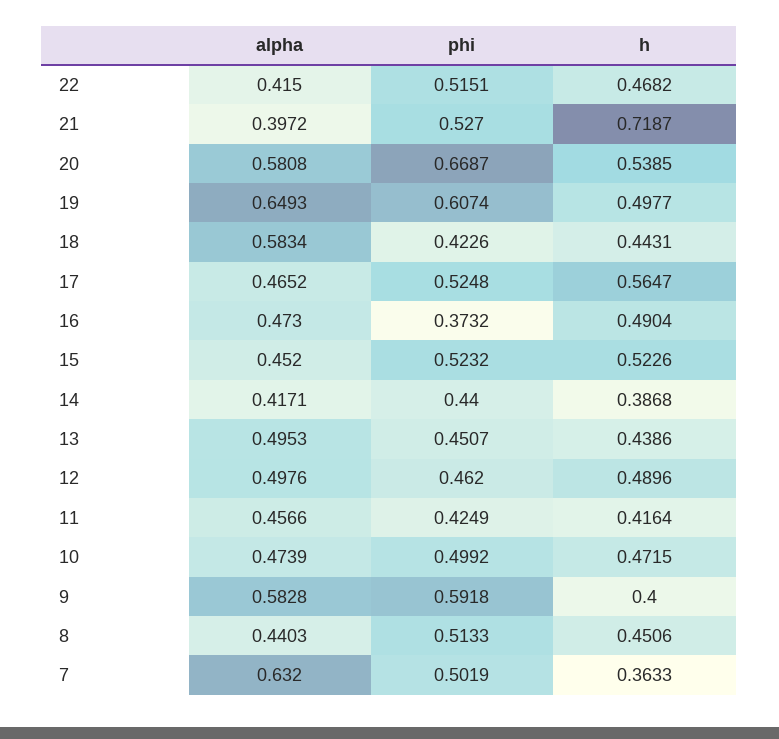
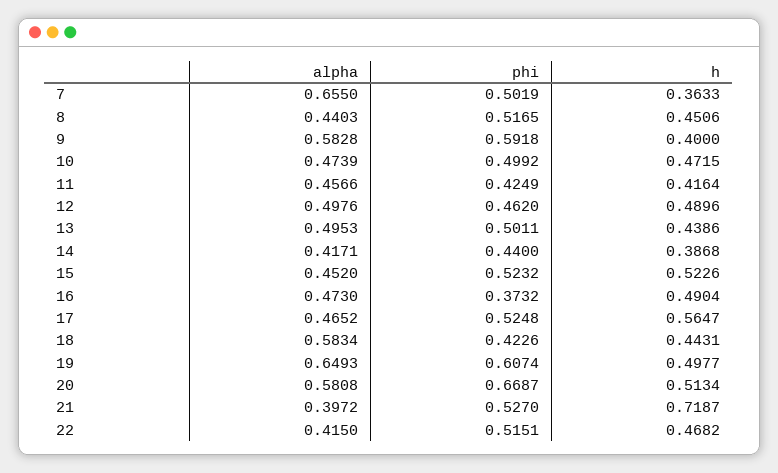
h, 20: 0.5385 -> 0.5134
phi, 13: 0.4507 -> 0.5011
phi, 8: 0.5133 -> 0.5165
alpha, 7: 0.632 -> 0.655

